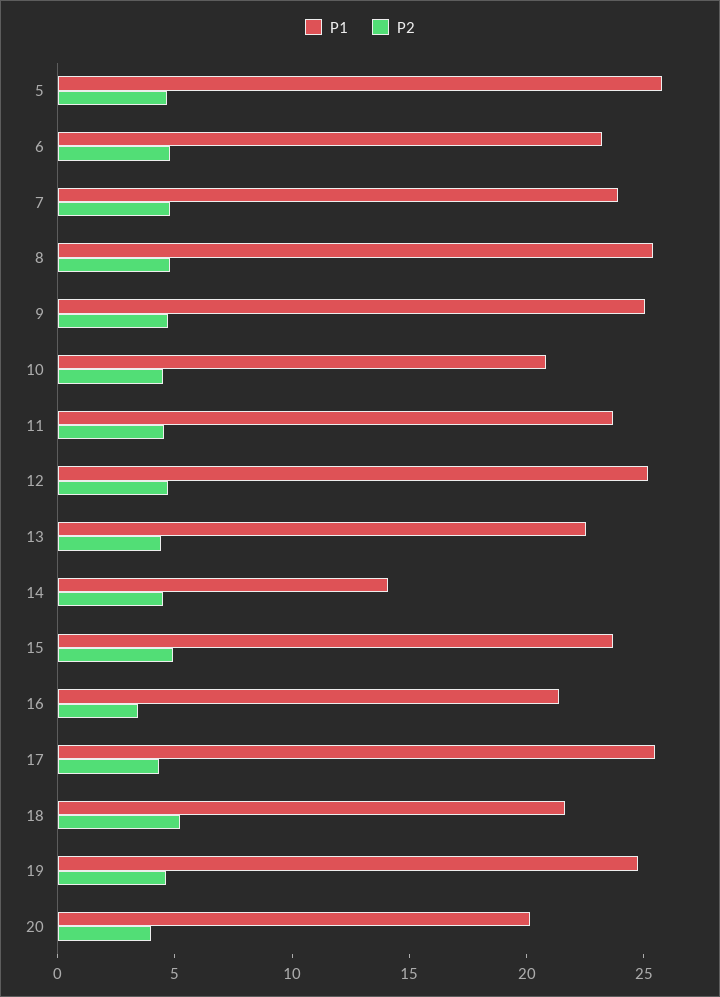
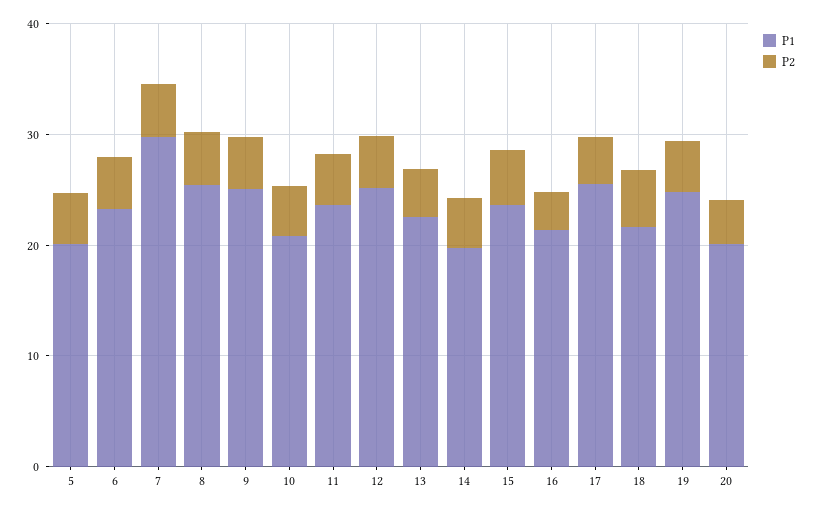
P1, 5: 26 -> 20
P1, 7: 24 -> 30
P1, 14: 14 -> 20

